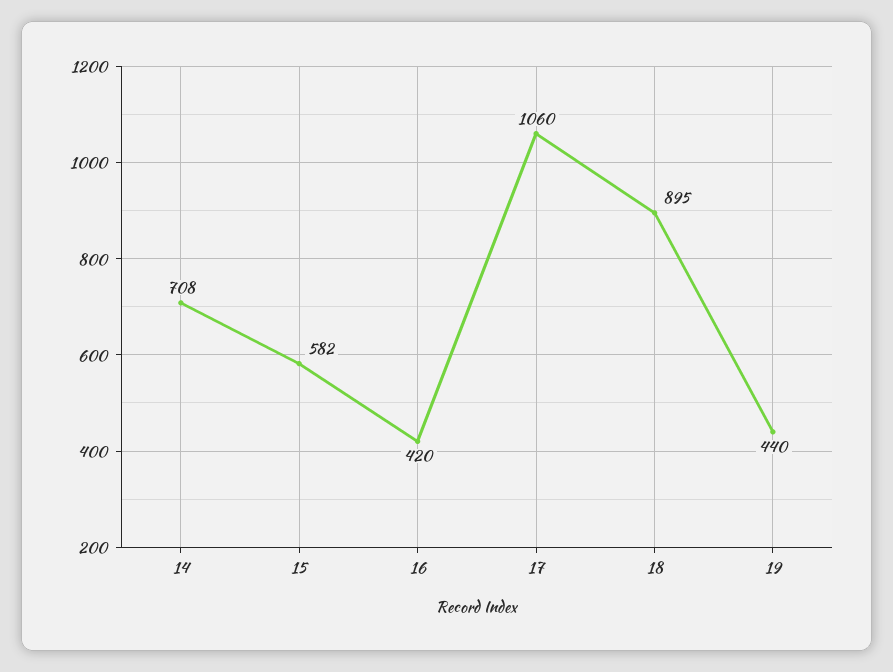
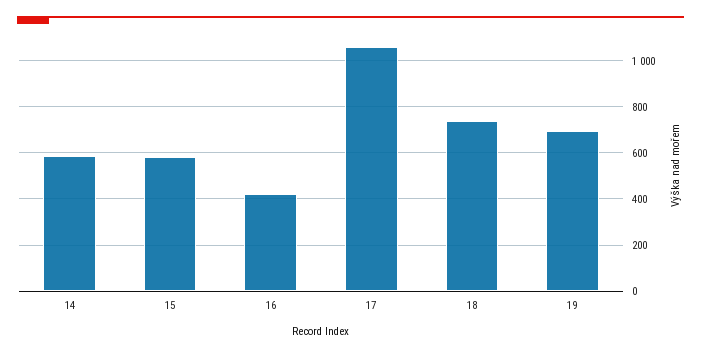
14: 708 -> 600
18: 895 -> 750
19: 440 -> 700

